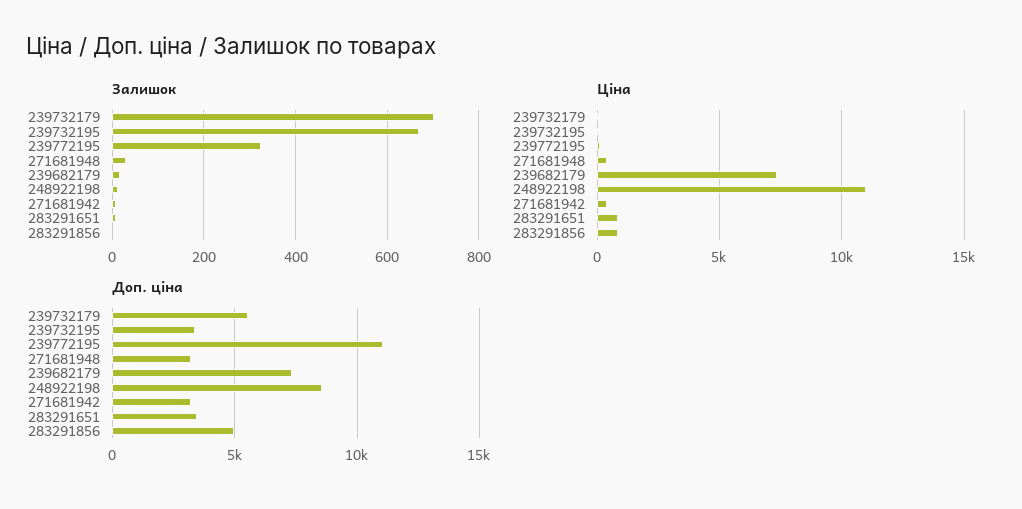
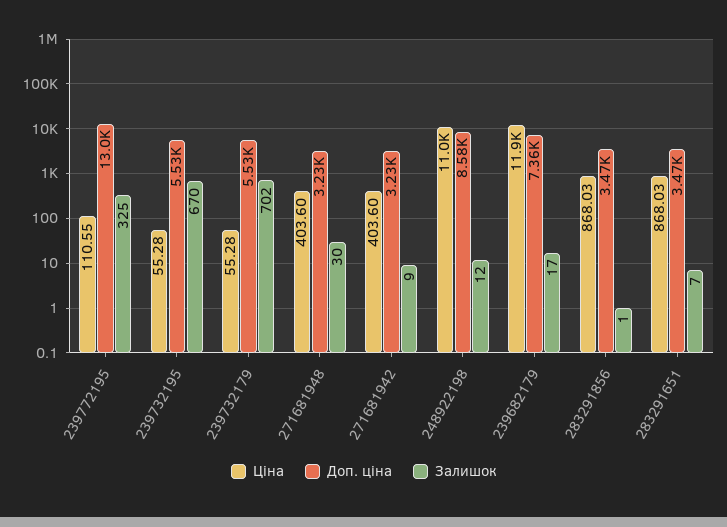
Ціна, 239682179: 7500 -> 11900
Доп. ціна, 239732195: 3500 -> 5530
Доп. ціна, 239772195: 11000 -> 13000
Доп. ціна, 283291856: 5000 -> 3470

